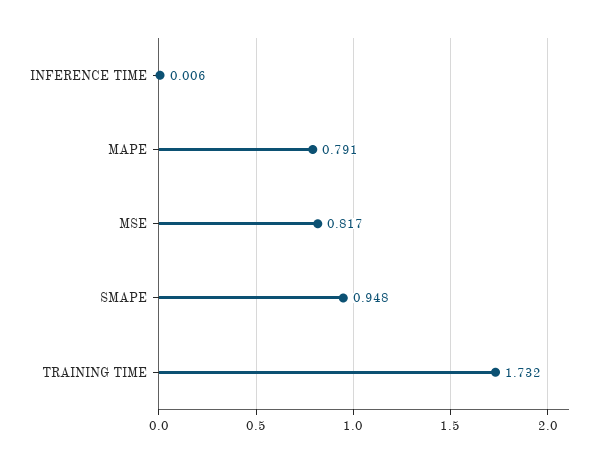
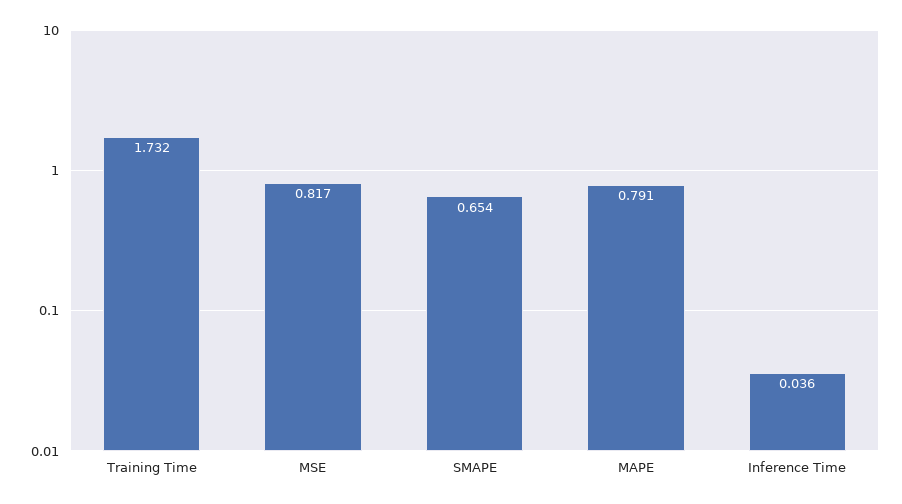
INFERENCE TIME: 0.006 -> 0.036
SMAPE: 0.948 -> 0.654

